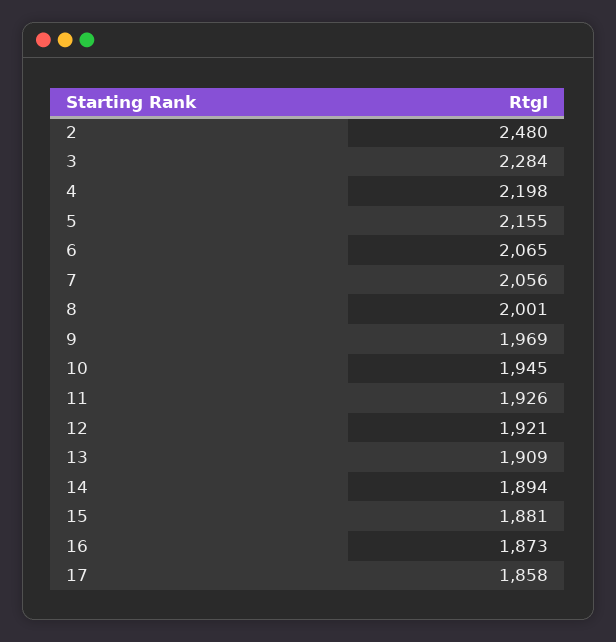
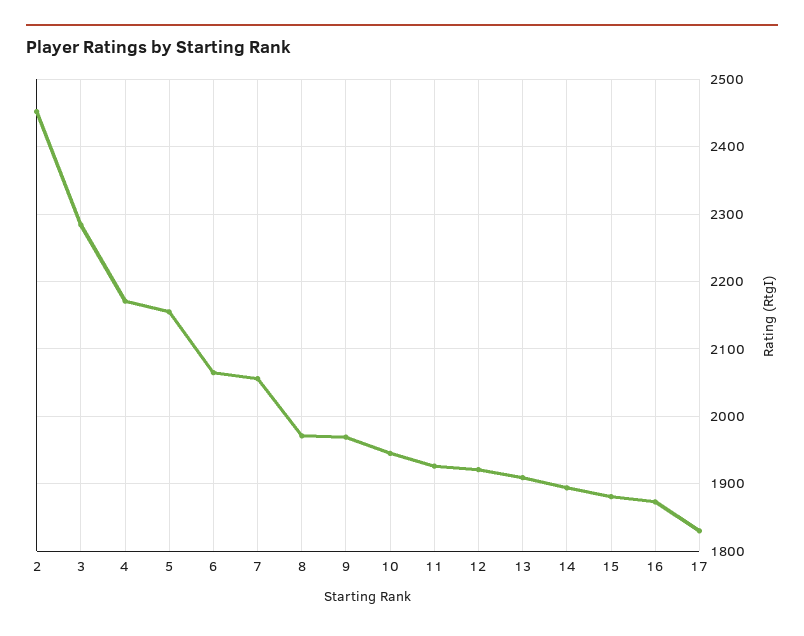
2: 2480 -> 2450
4: 2198 -> 2170
8: 2001 -> 1970
17: 1858 -> 1830

